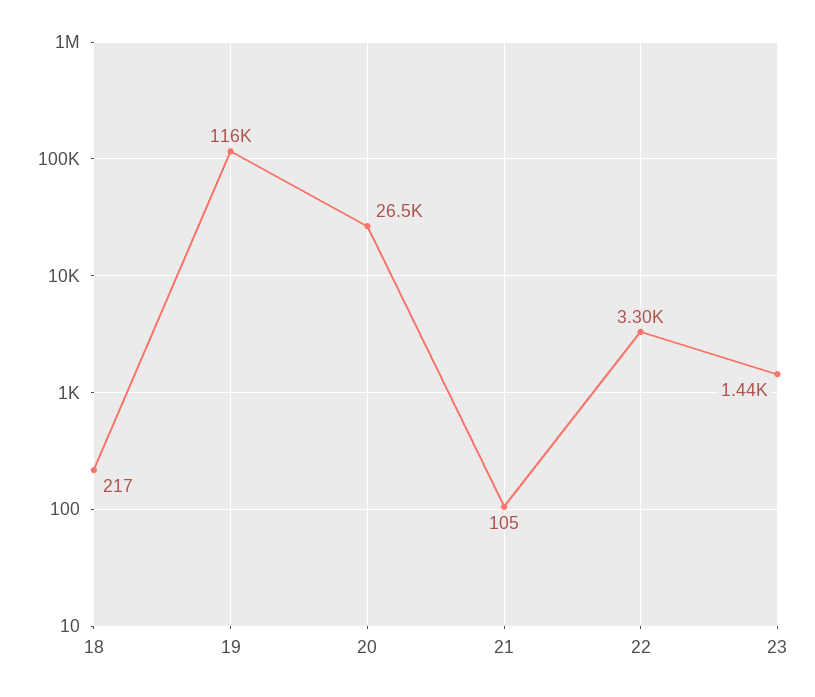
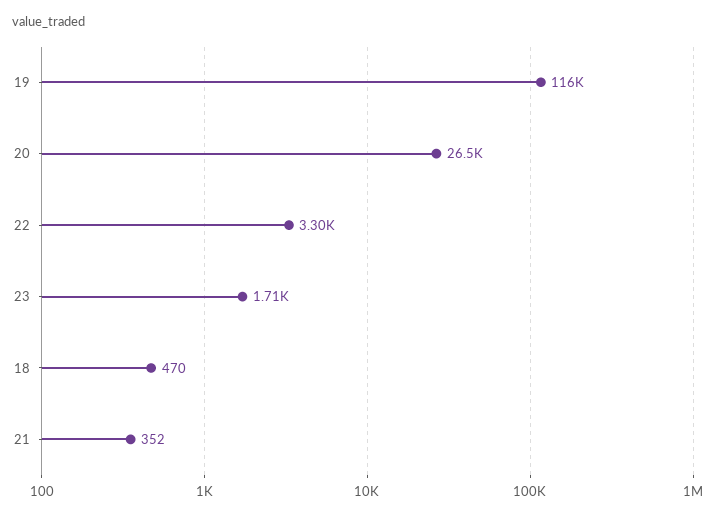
18: 217 -> 470
21: 105 -> 352
23: 1440 -> 1710

